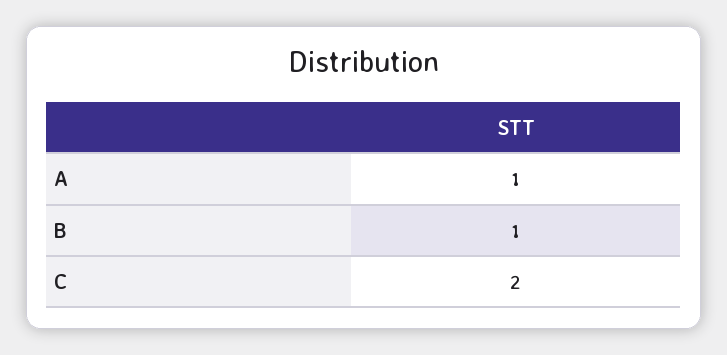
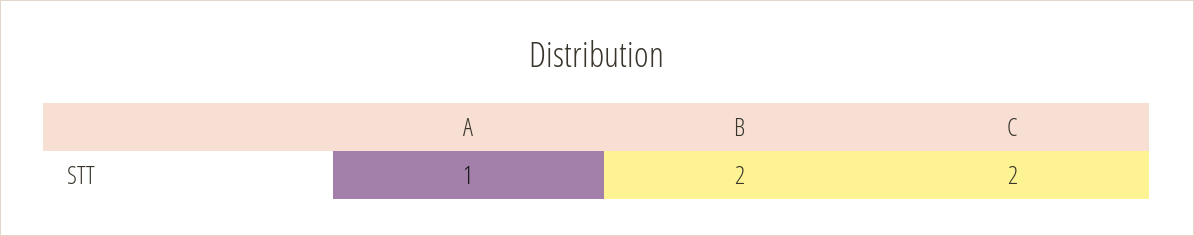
B: 1 -> 2

